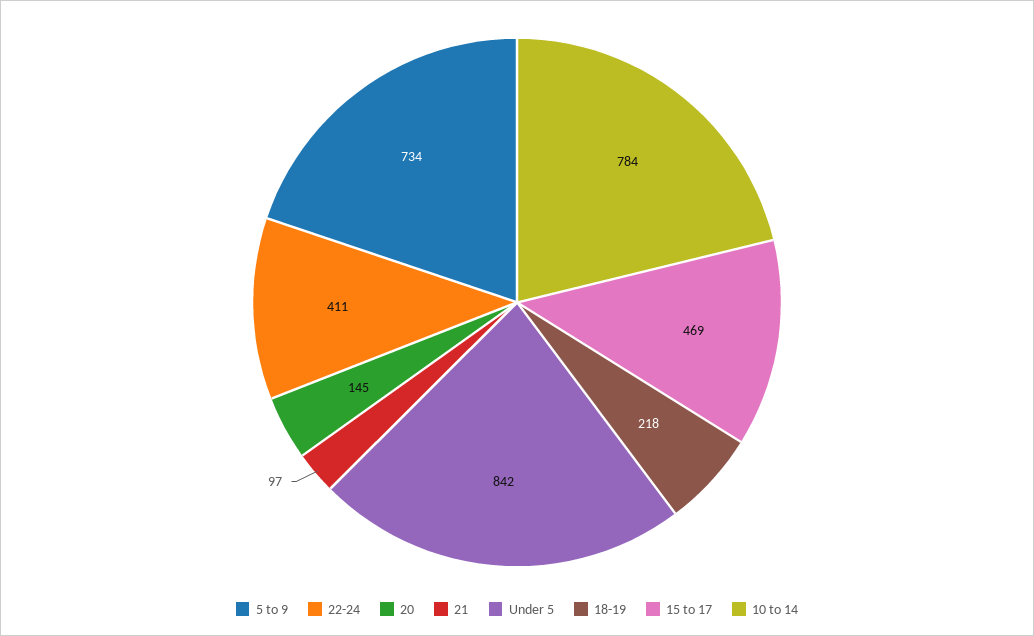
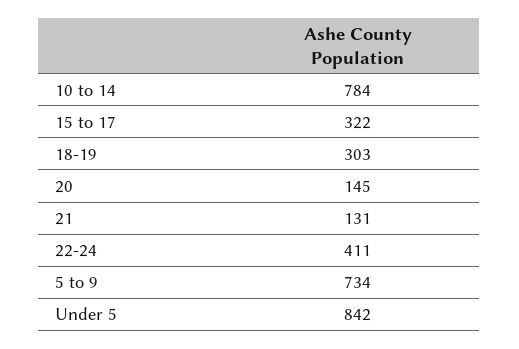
21: 97 -> 131
18-19: 218 -> 303
15 to 17: 469 -> 322

